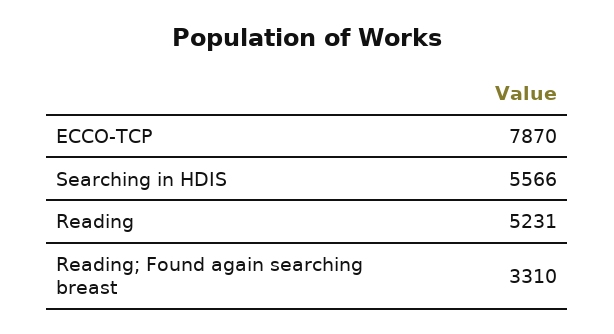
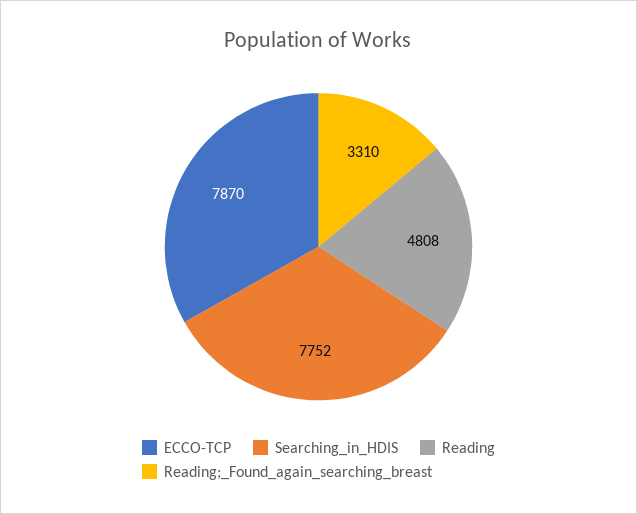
Searching in HDIS: 5566 -> 7752
Reading: 5231 -> 4808

